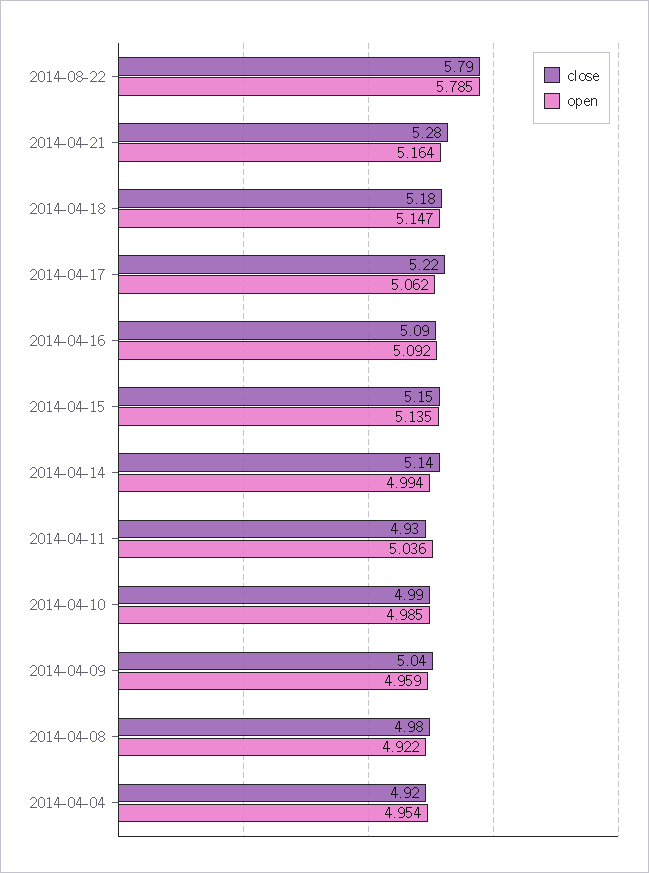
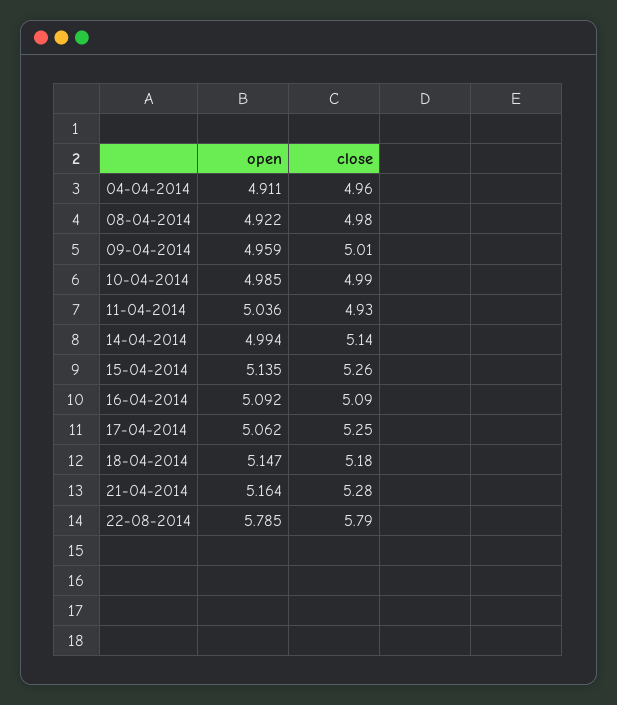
close, 2014-04-17: 5.22 -> 5.25
close, 2014-04-15: 5.15 -> 5.26
close, 2014-04-09: 5.04 -> 5.01
close, 2014-04-04: 4.92 -> 4.96
open, 2014-04-04: 4.954 -> 4.911

